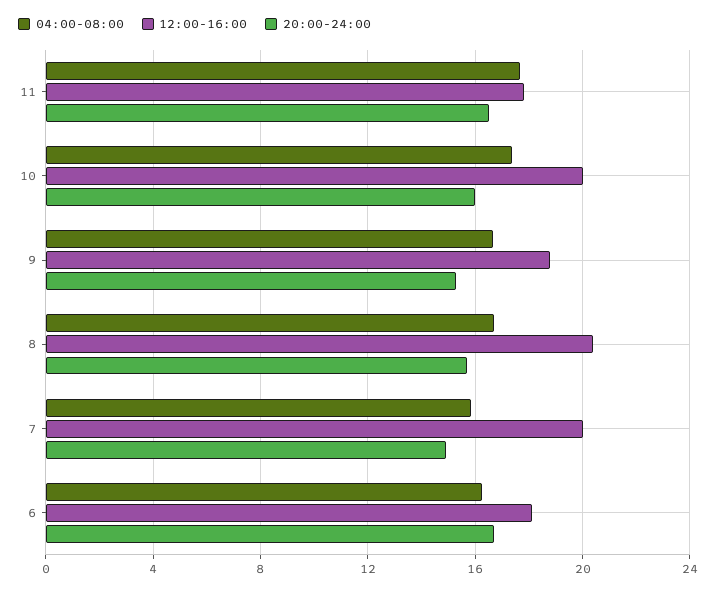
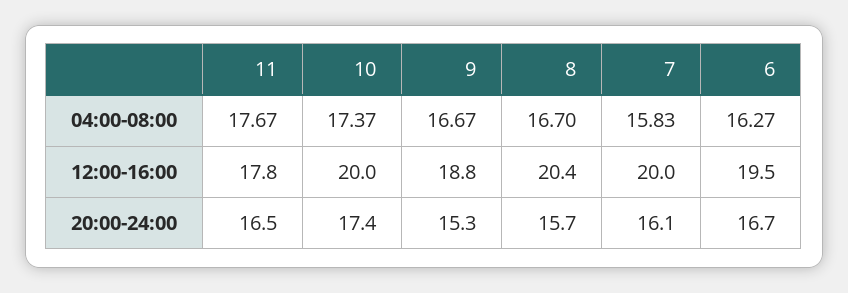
20:00-24:00, 10: 16 -> 17.4
20:00-24:00, 7: 15 -> 16.1
12:00-16:00, 6: 18 -> 19.5

